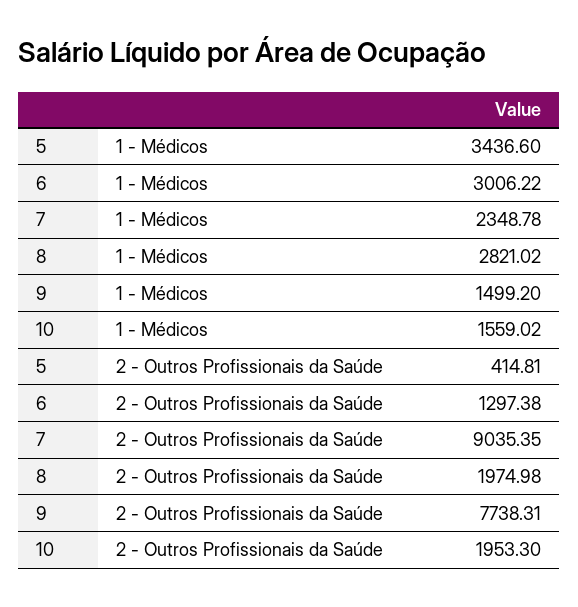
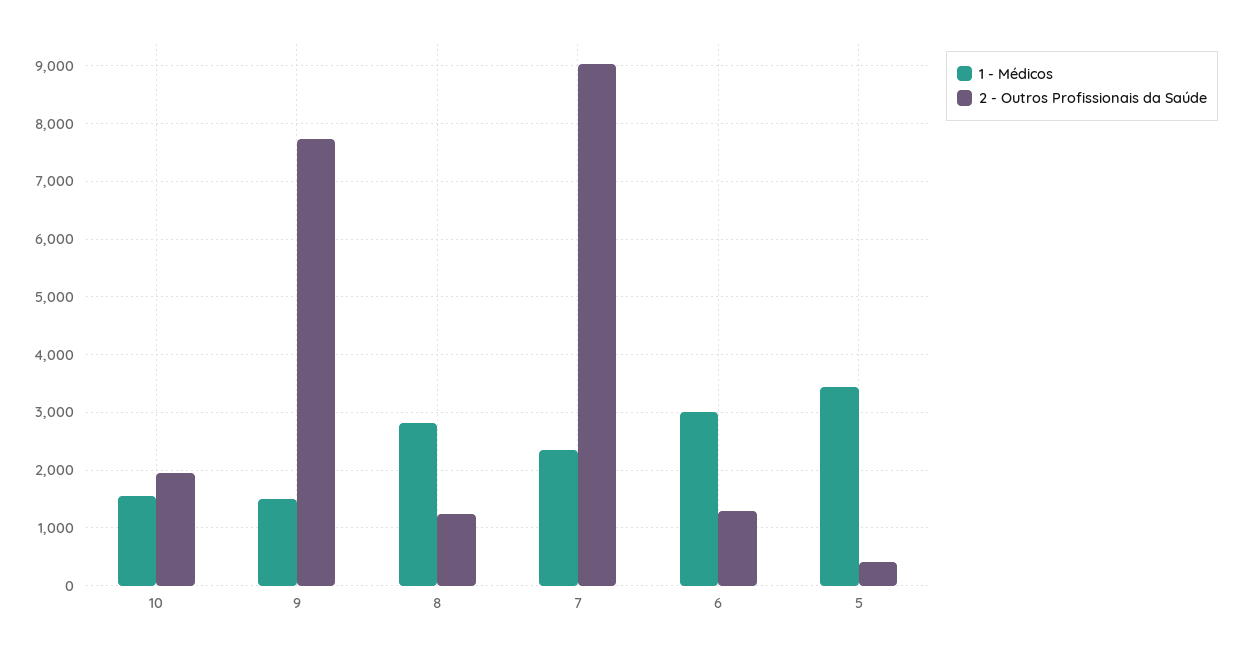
2 - Outros Profissionais da Saúde, 8: 1974.98 -> 1200

